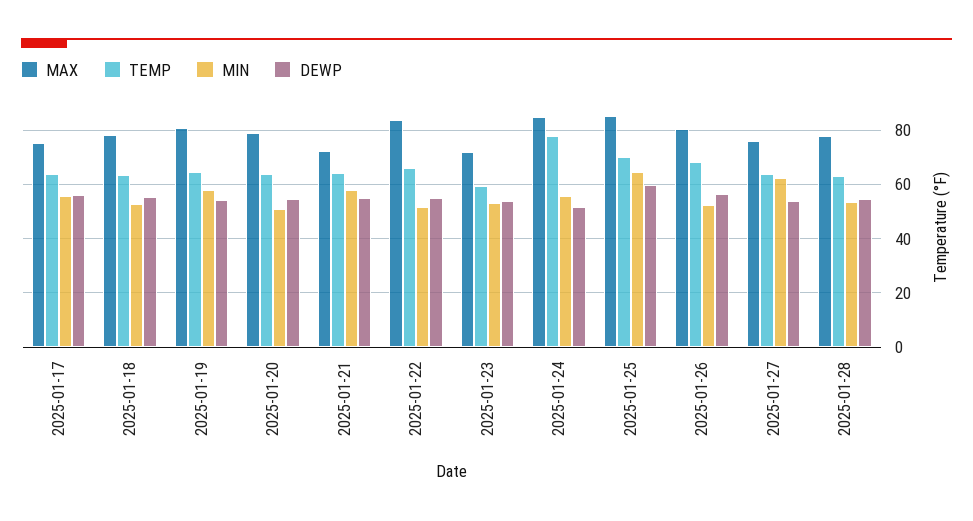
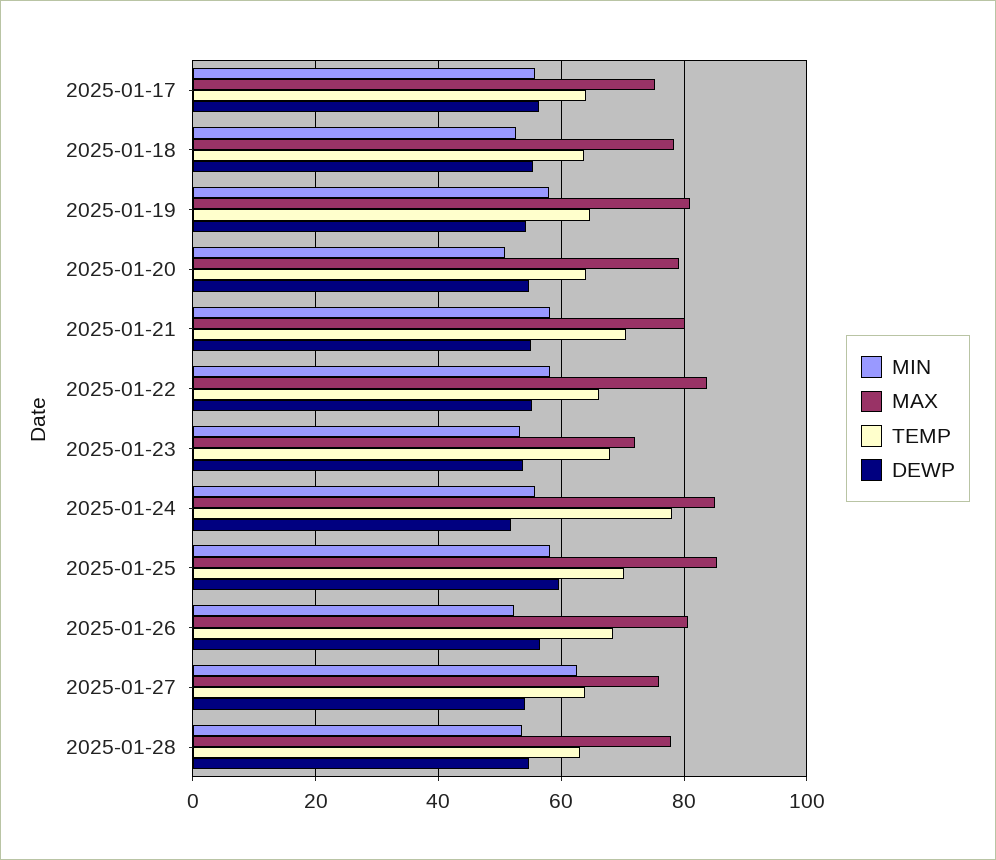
MAX, 2025-01-21: 72.5 -> 80
TEMP, 2025-01-21: 65 -> 70
MIN, 2025-01-22: 52.5 -> 58
TEMP, 2025-01-23: 60 -> 68
MIN, 2025-01-25: 65 -> 58

